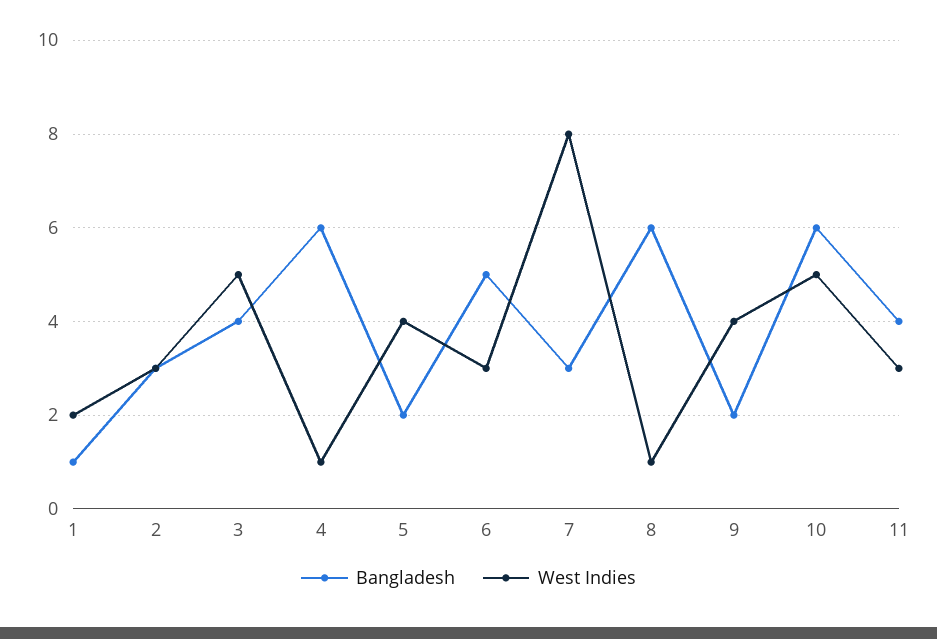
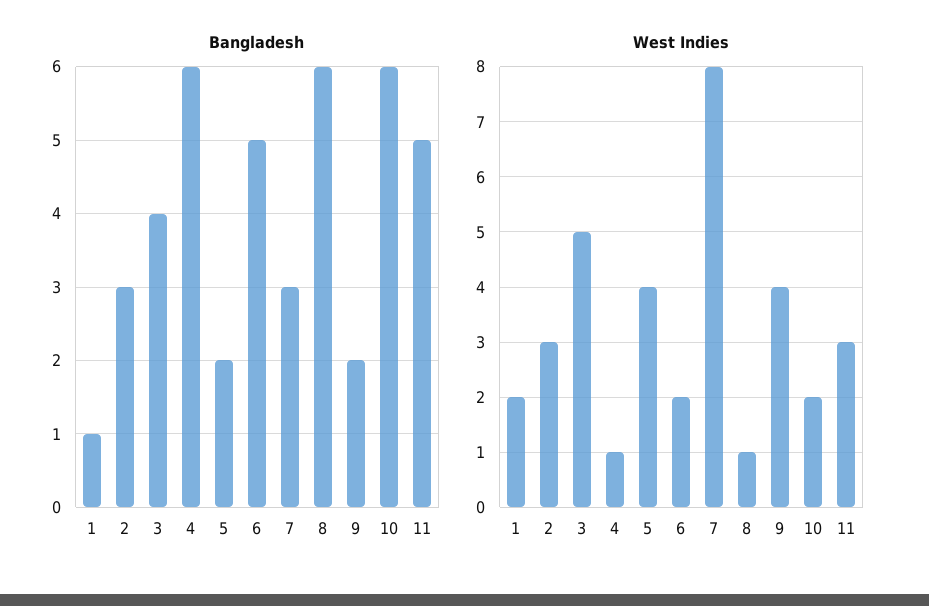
West Indies, 6: 3 -> 2
West Indies, 10: 5 -> 2
Bangladesh, 11: 4 -> 5

